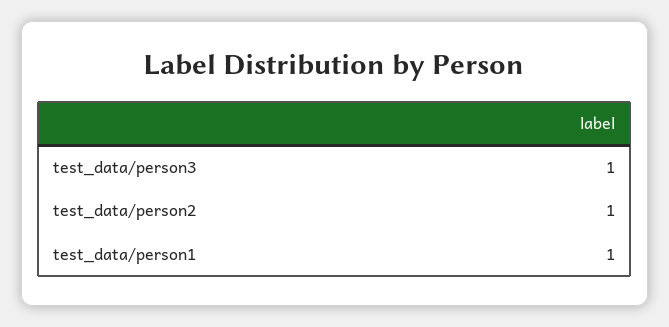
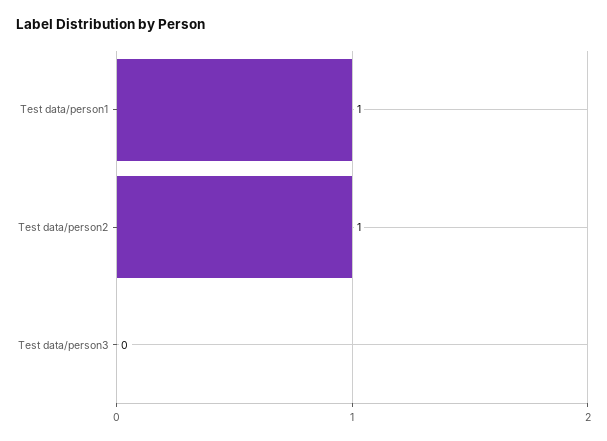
test_data/person3: 1 -> 0

